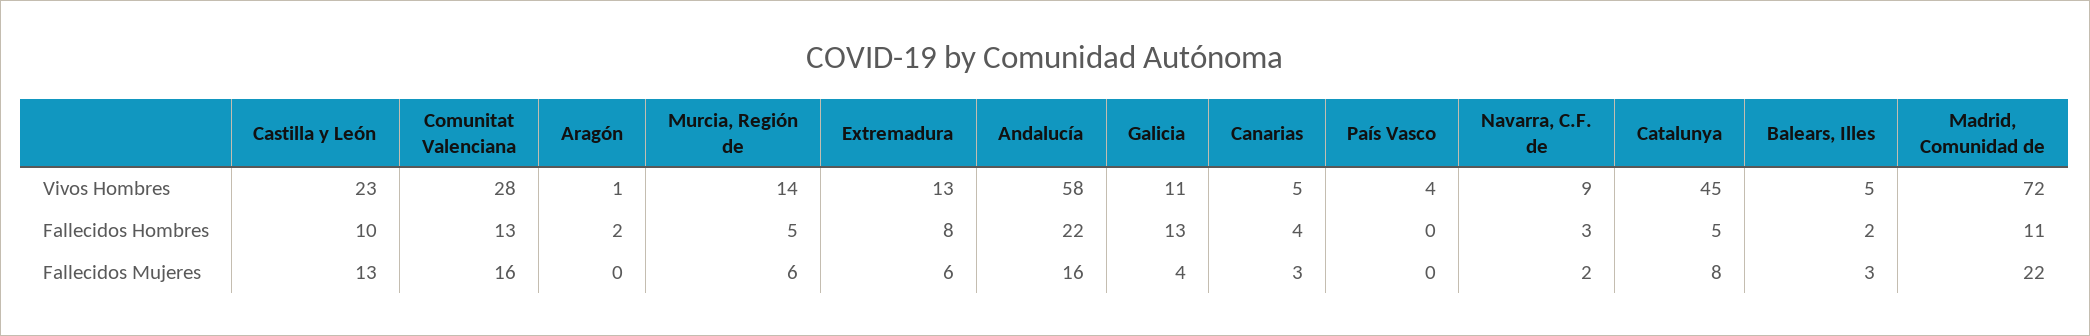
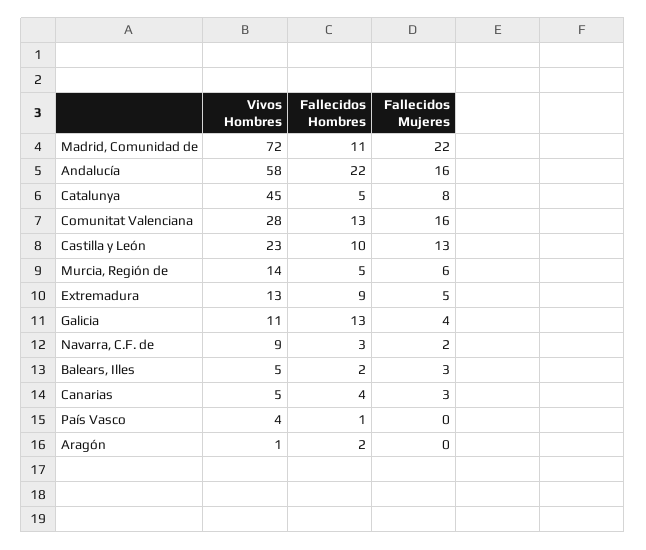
Extremadura, Fallecidos Hombres: 8 -> 9
País Vasco, Fallecidos Hombres: 0 -> 1
Extremadura, Fallecidos Mujeres: 6 -> 5

